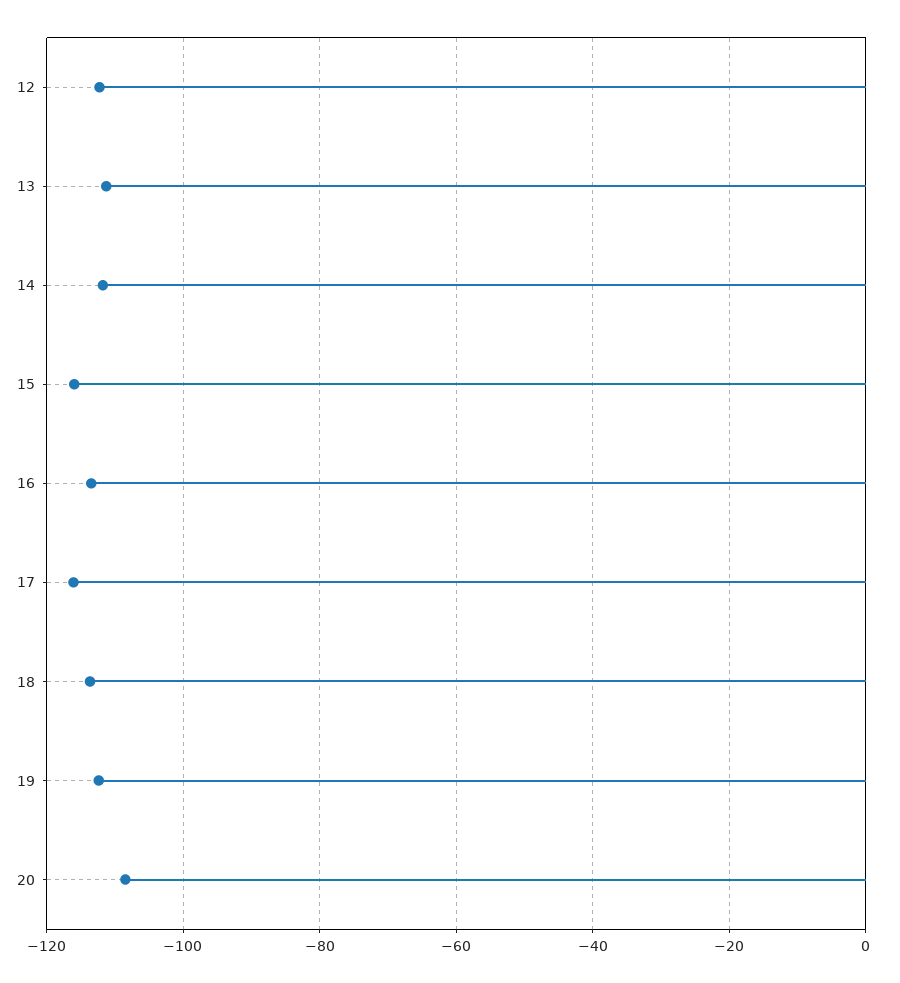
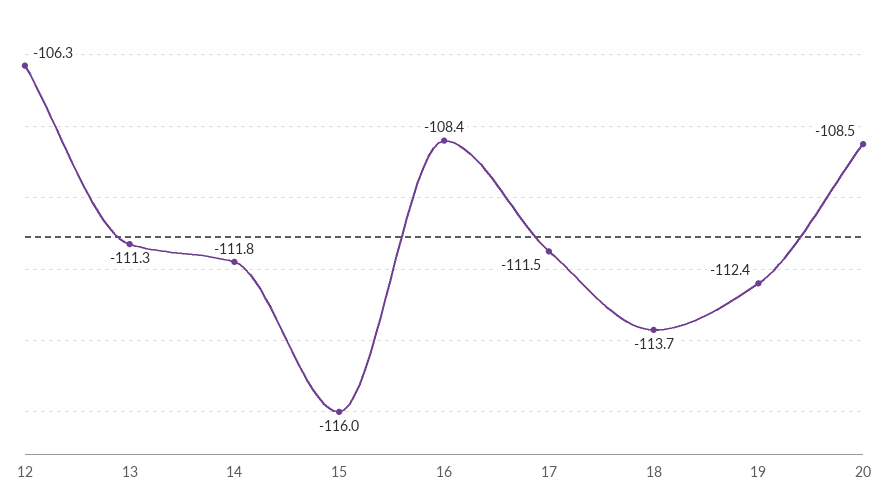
12: -112 -> -106.3
16: -114 -> -108.4
17: -116 -> -111.5

